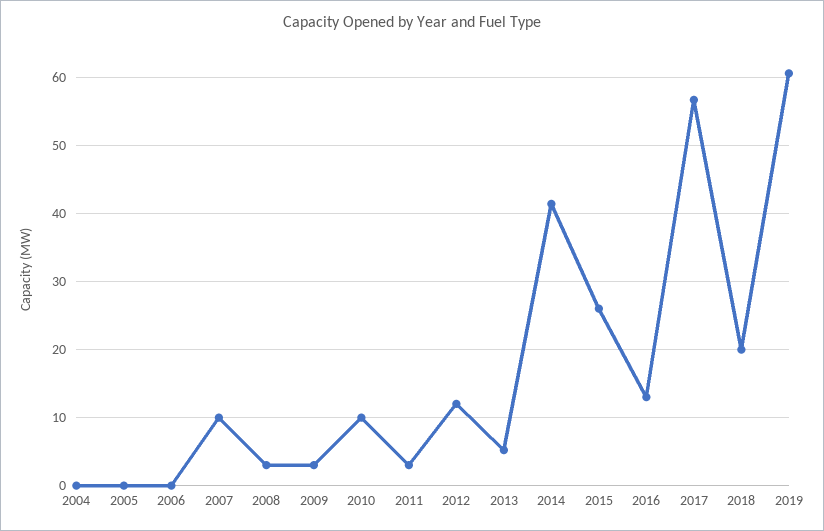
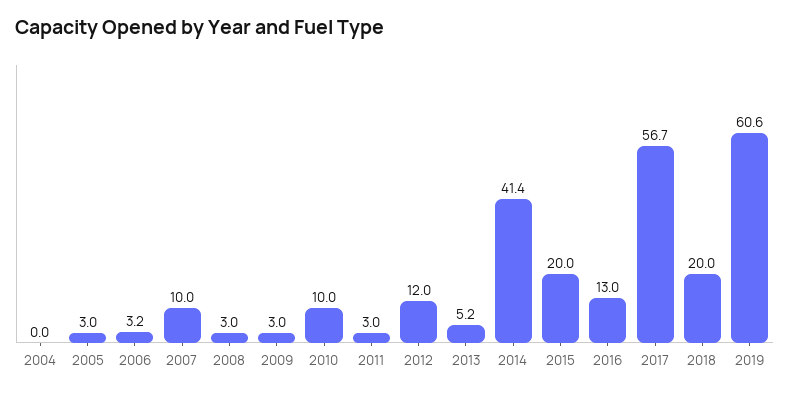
2005: 0 -> 3
2006: 0 -> 3.2
2015: 26 -> 20

